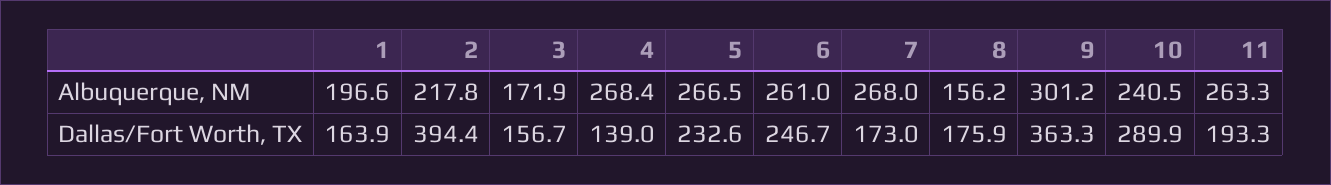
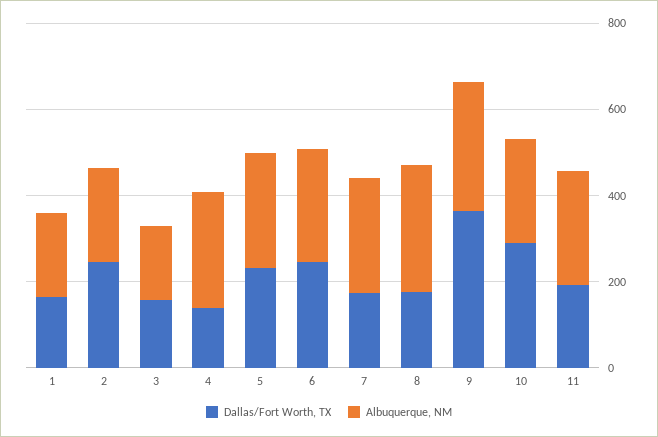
Albuquerque, NM, 8: 156.2 -> 300
Dallas/Fort Worth, TX, 2: 394.4 -> 250

